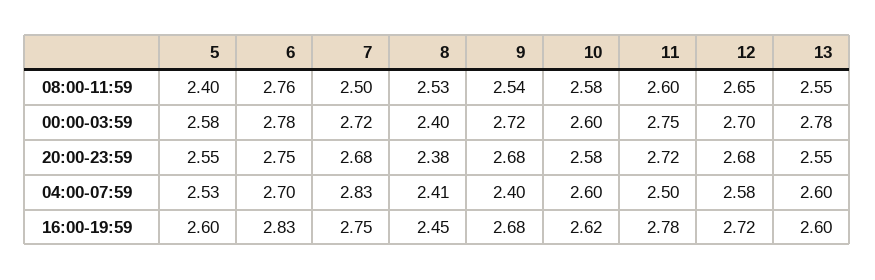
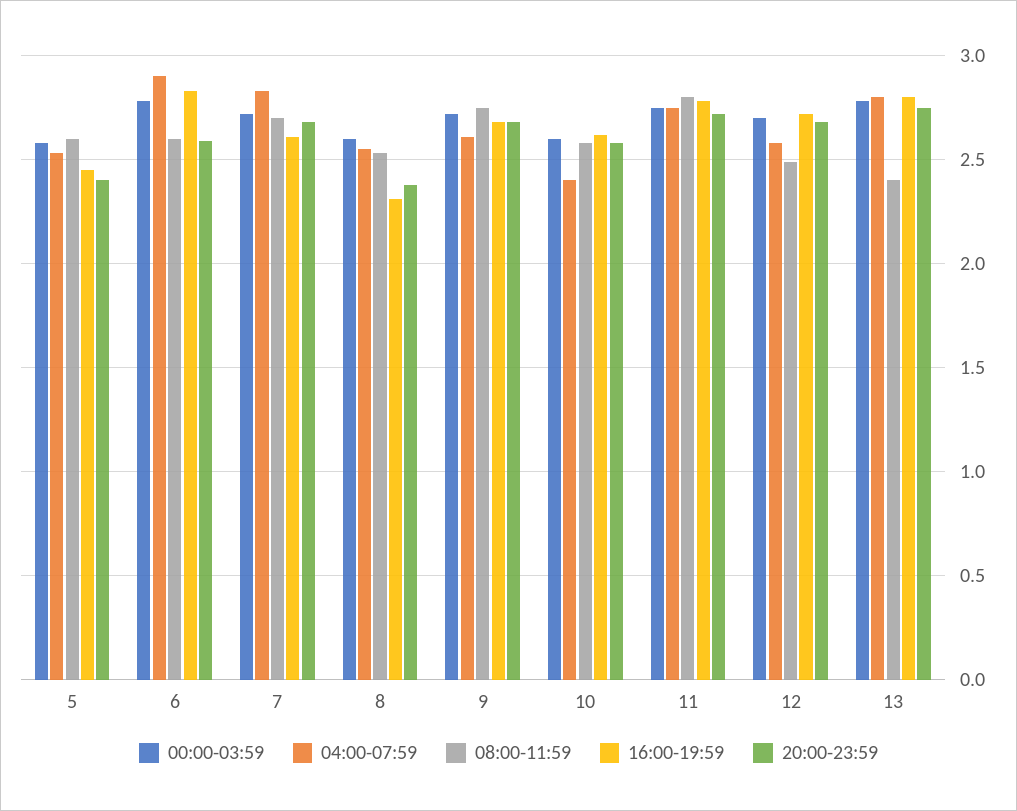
08:00-11:59, 5: 2.4 -> 2.6
08:00-11:59, 6: 2.76 -> 2.6
08:00-11:59, 7: 2.5 -> 2.7
08:00-11:59, 9: 2.54 -> 2.75
08:00-11:59, 11: 2.6 -> 2.8
08:00-11:59, 12: 2.65 -> 2.5
08:00-11:59, 13: 2.55 -> 2.4
00:00-03:59, 8: 2.4 -> 2.6
20:00-23:59, 5: 2.55 -> 2.4
20:00-23:59, 6: 2.75 -> 2.6
20:00-23:59, 13: 2.55 -> 2.75
04:00-07:59, 6: 2.7 -> 2.9
04:00-07:59, 8: 2.41 -> 2.55
04:00-07:59, 9: 2.4 -> 2.6
04:00-07:59, 10: 2.6 -> 2.4
04:00-07:59, 11: 2.5 -> 2.75
04:00-07:59, 13: 2.6 -> 2.8
16:00-19:59, 5: 2.6 -> 2.45
16:00-19:59, 7: 2.75 -> 2.6
16:00-19:59, 8: 2.45 -> 2.3
16:00-19:59, 13: 2.6 -> 2.8

